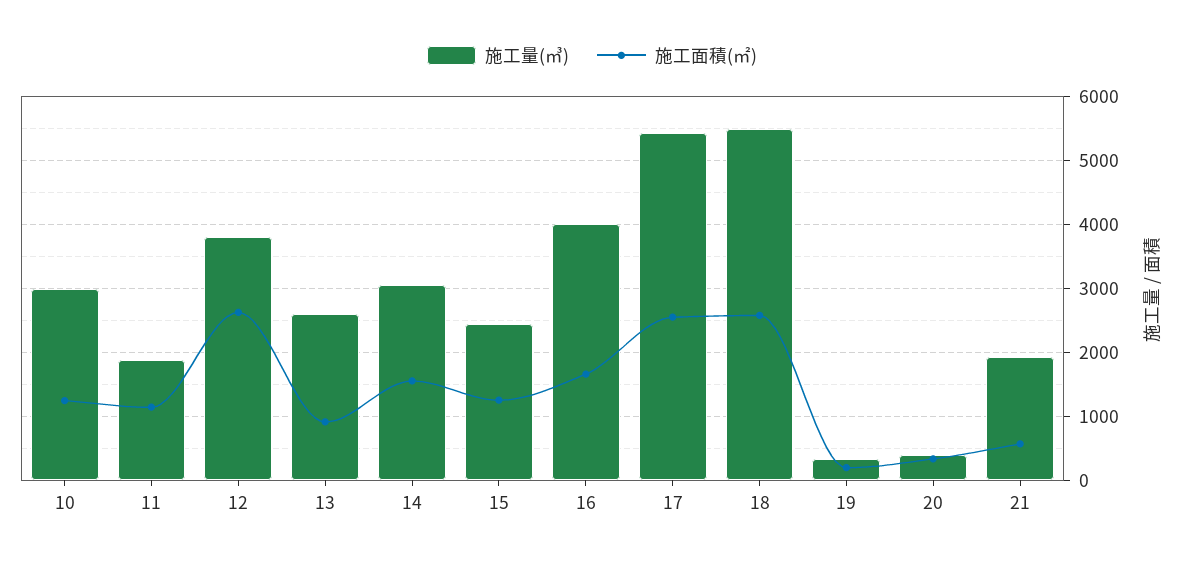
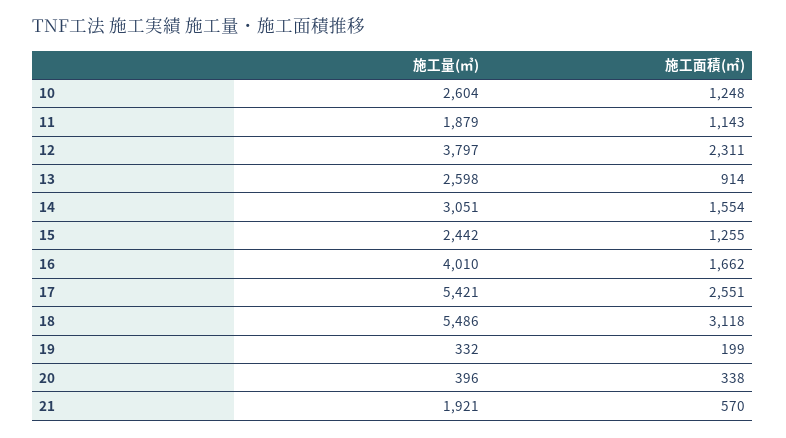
施工量(㎥), 10: 3000 -> 2604
施工面積(㎡), 12: 2600 -> 2311
施工面積(㎡), 18: 2600 -> 3118

